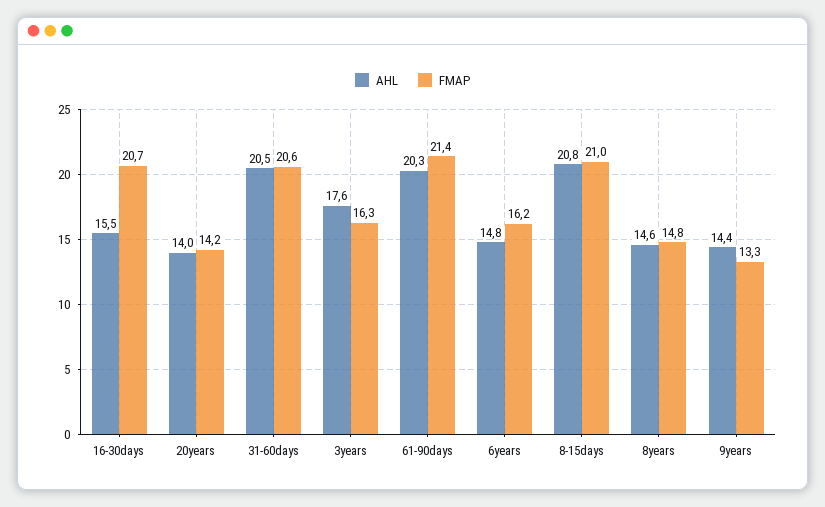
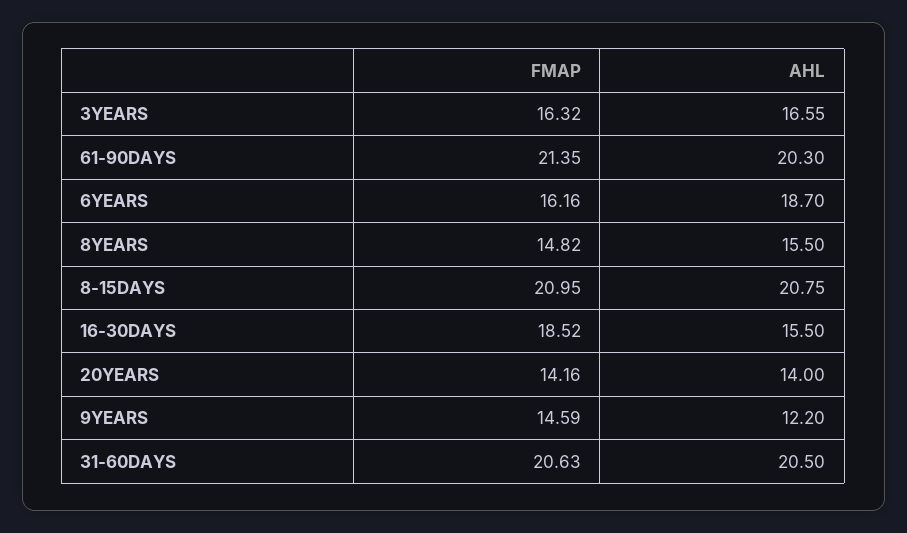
FMAP, 16-30days: 20.7 -> 18.52
AHL, 3years: 17.6 -> 16.55
AHL, 6years: 14.8 -> 18.7
AHL, 8years: 14.6 -> 15.5
AHL, 9years: 14.4 -> 12.2
FMAP, 9years: 13.3 -> 14.59

